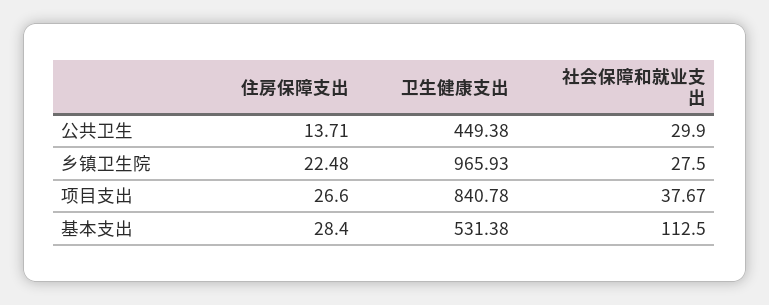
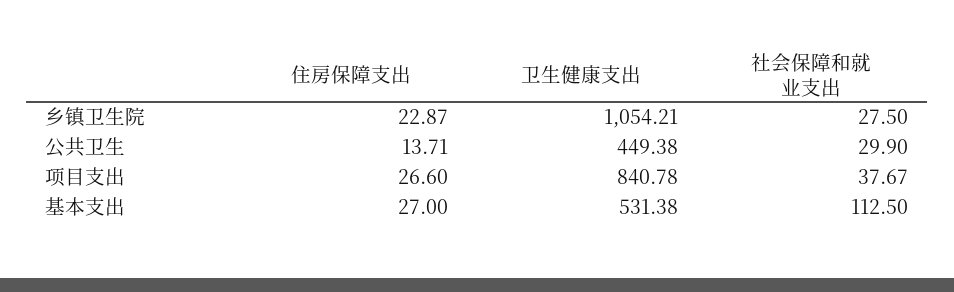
住房保障支出, 乡镇卫生院: 22.48 -> 22.87
卫生健康支出, 乡镇卫生院: 965.93 -> 1054.21
住房保障支出, 基本支出: 28.4 -> 27

